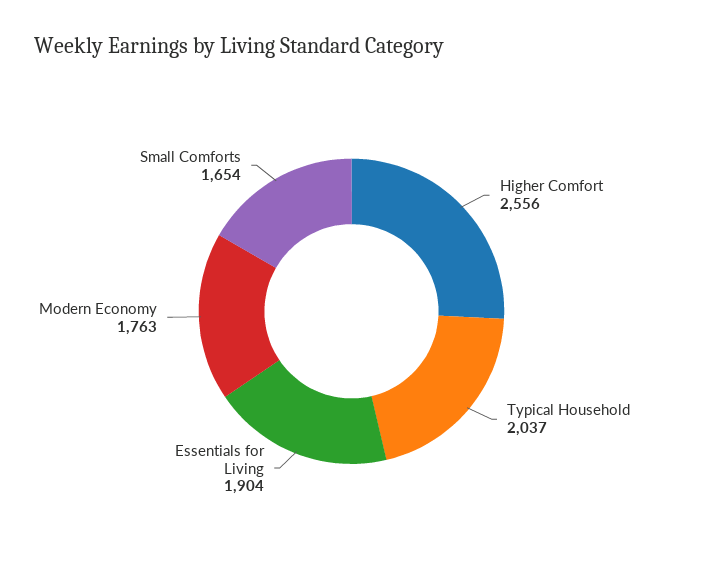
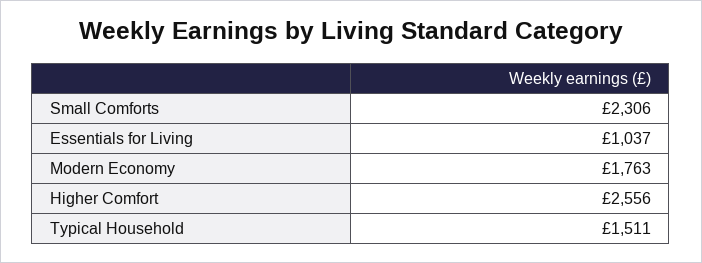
Typical Household: 2037 -> 1511
Essentials for Living: 1904 -> 1037
Small Comforts: 1654 -> 2306

